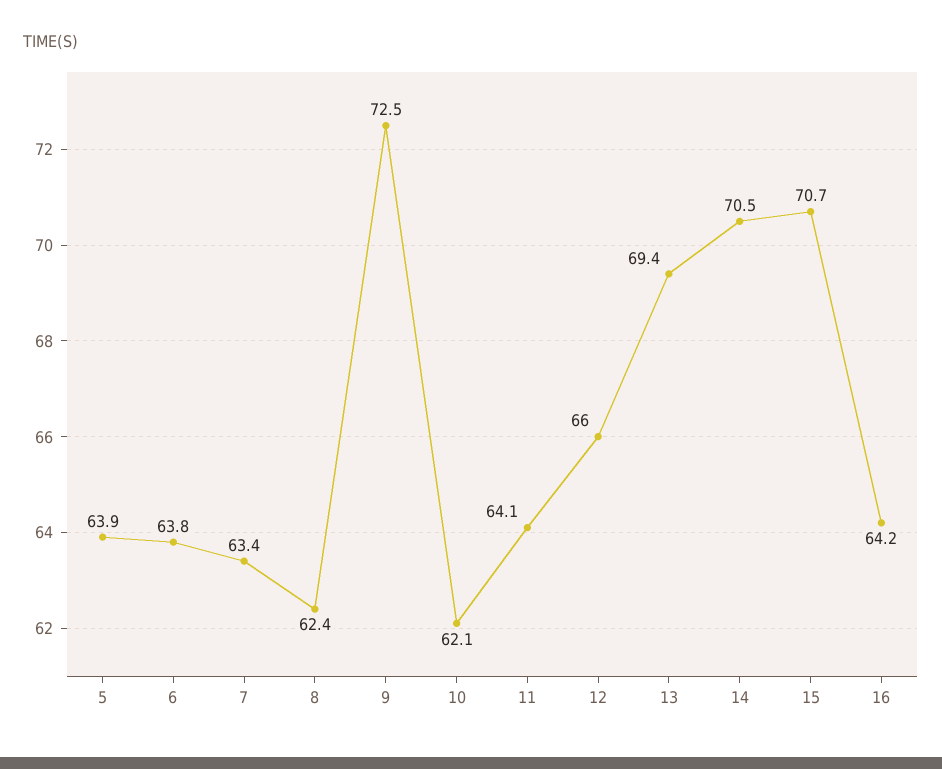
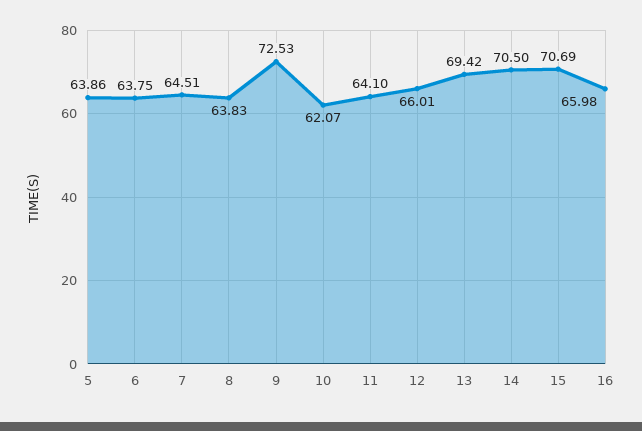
7: 63.4 -> 64.51
8: 62.4 -> 63.83
16: 64.2 -> 65.98

